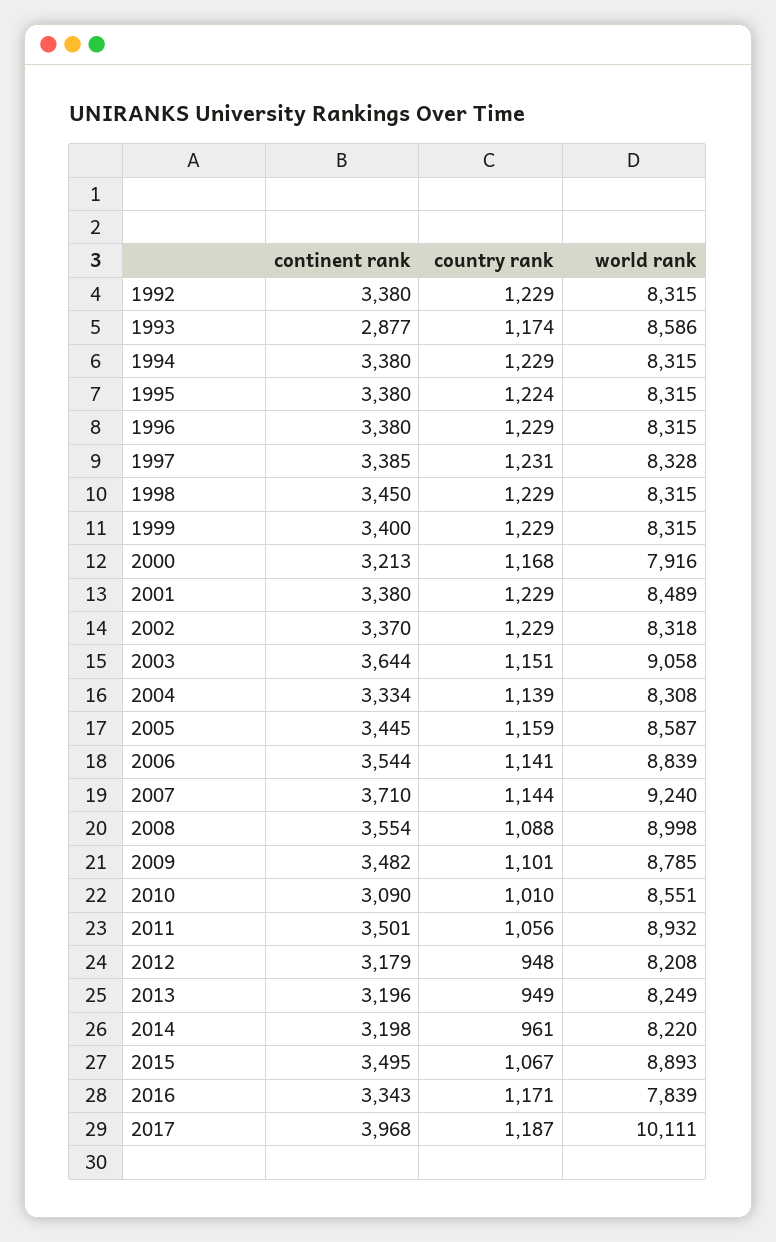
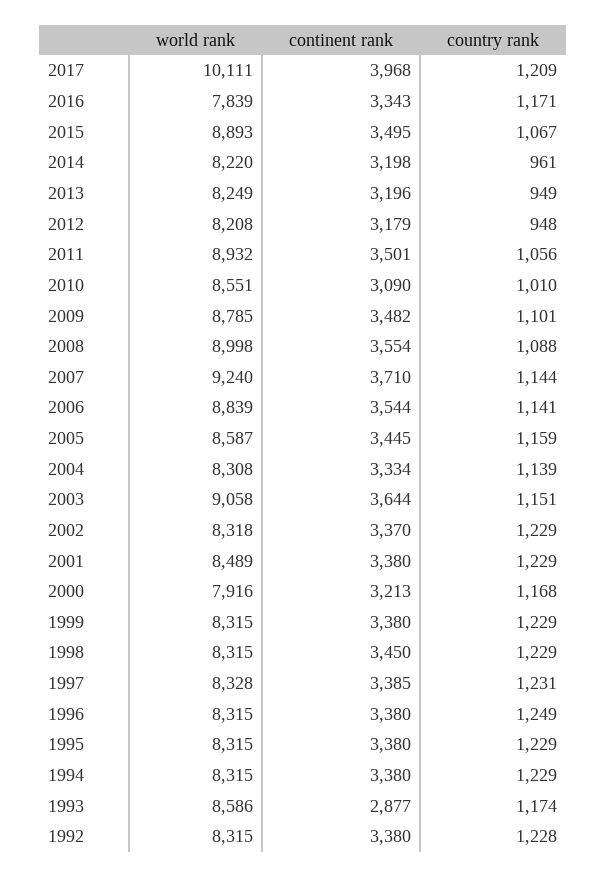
country rank, 1992: 1229 -> 1228
country rank, 1995: 1224 -> 1229
country rank, 1996: 1229 -> 1249
continent rank, 1999: 3400 -> 3380
country rank, 2017: 1187 -> 1209

